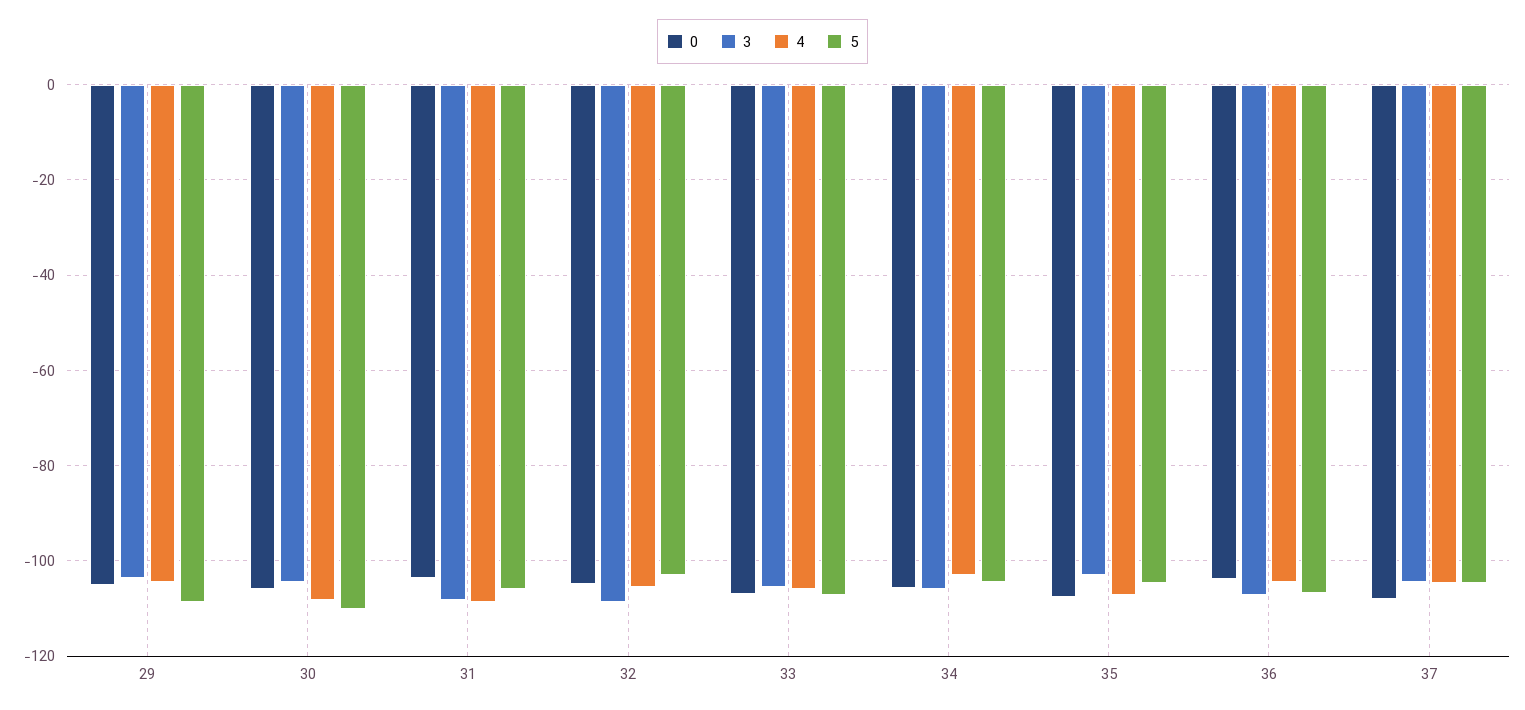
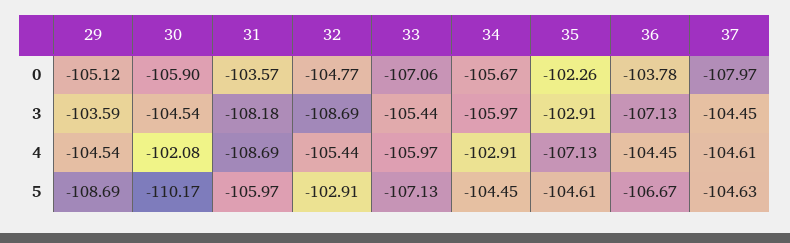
4, 30: -108 -> -102.08
0, 35: -108 -> -102.26

